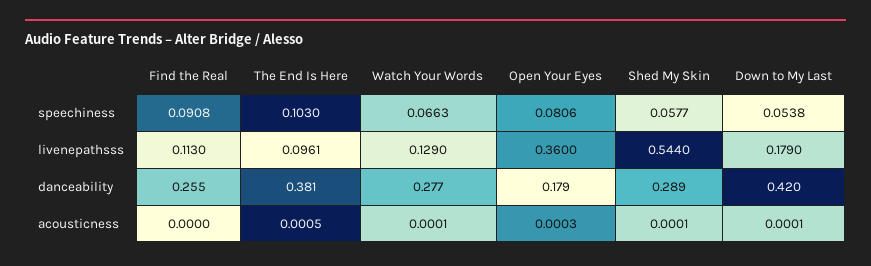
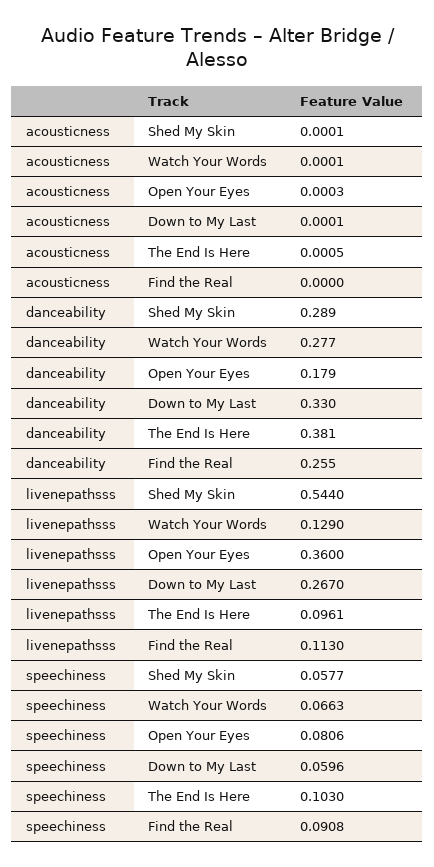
Down to My Last, speechiness: 0.0538 -> 0.0596
Down to My Last, livenepathsss: 0.179 -> 0.267
Down to My Last, danceability: 0.42 -> 0.33

